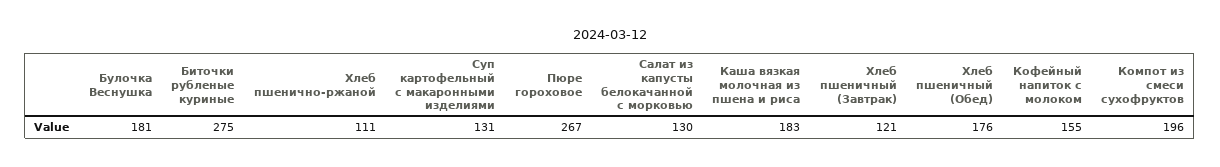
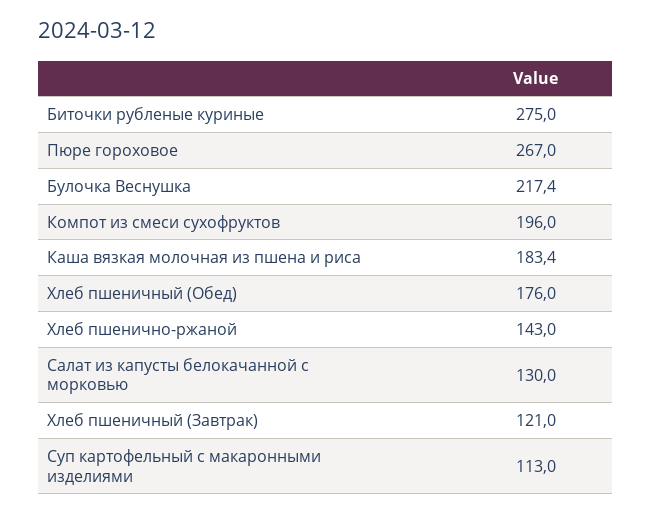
Булочка Веснушка: 181 -> 217.4
Хлеб пшенично-ржаной: 111 -> 143
Суп картофельный с макаронными изделиями: 131 -> 113
Кофейный напиток с молоком: 155 -> none

